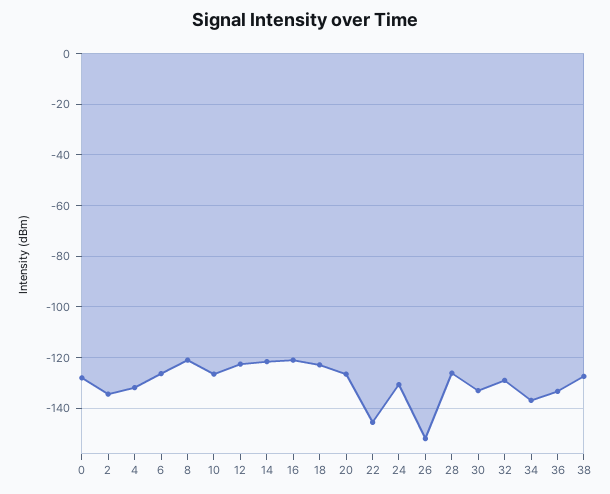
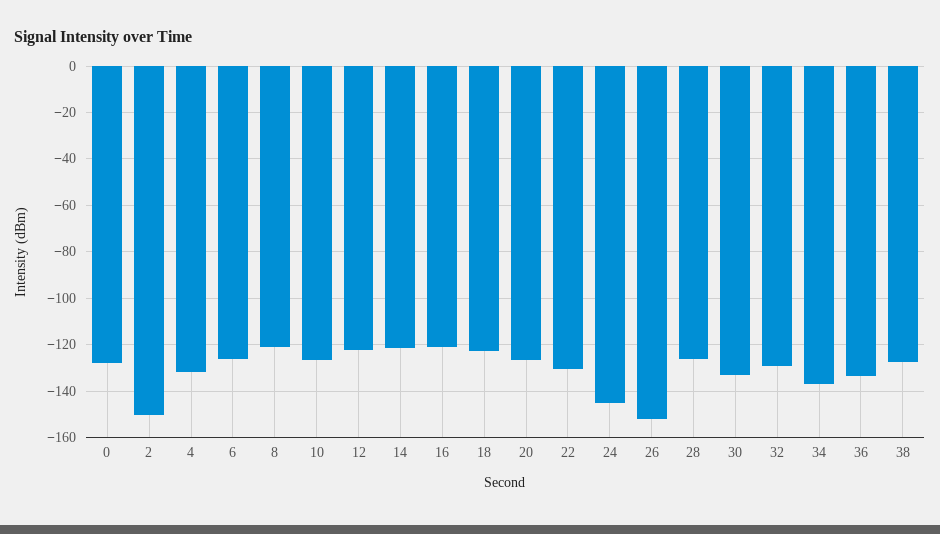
2: -135 -> -150
22: -145 -> -130
24: -130 -> -145

